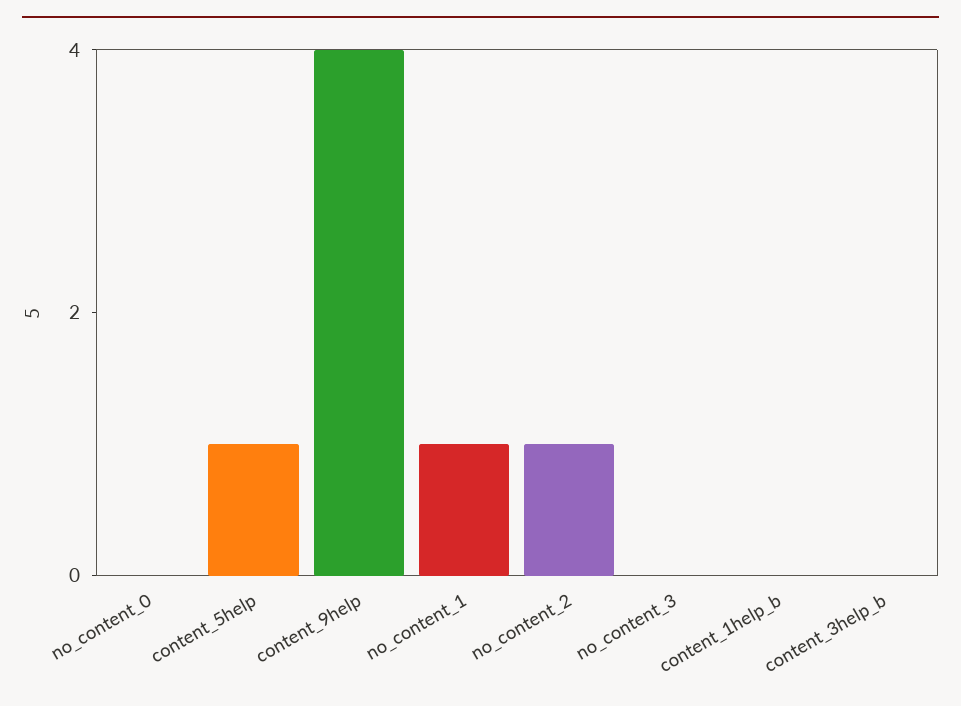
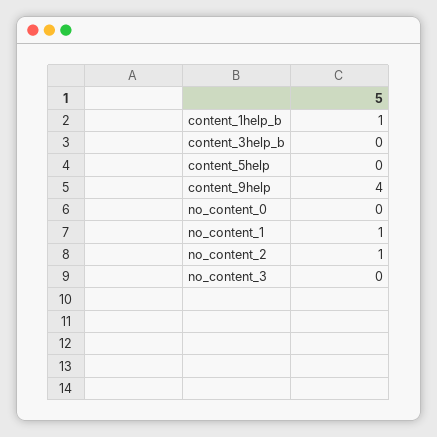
content_5help: 1 -> 0
content_1help_b: 0 -> 1

